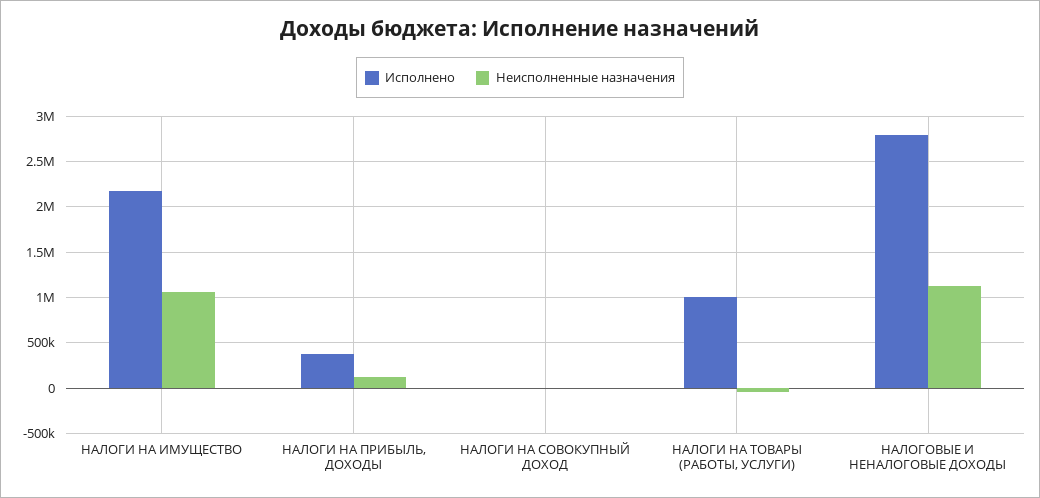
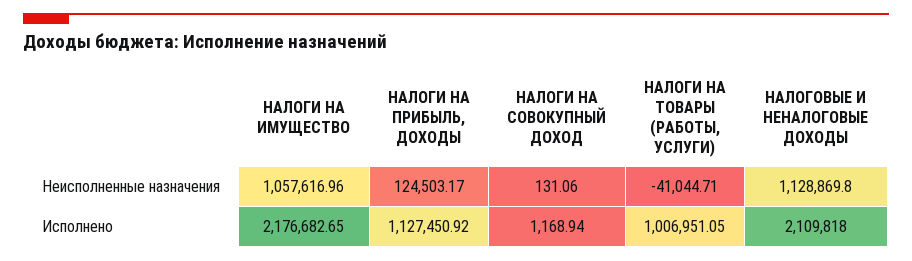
Исполнено, НАЛОГИ НА ПРИБЫЛЬ, ДОХОДЫ: 400000 -> 1127450.92
Исполнено, НАЛОГОВЫЕ И НЕНАЛОГОВЫЕ ДОХОДЫ: 2800000 -> 2109818

